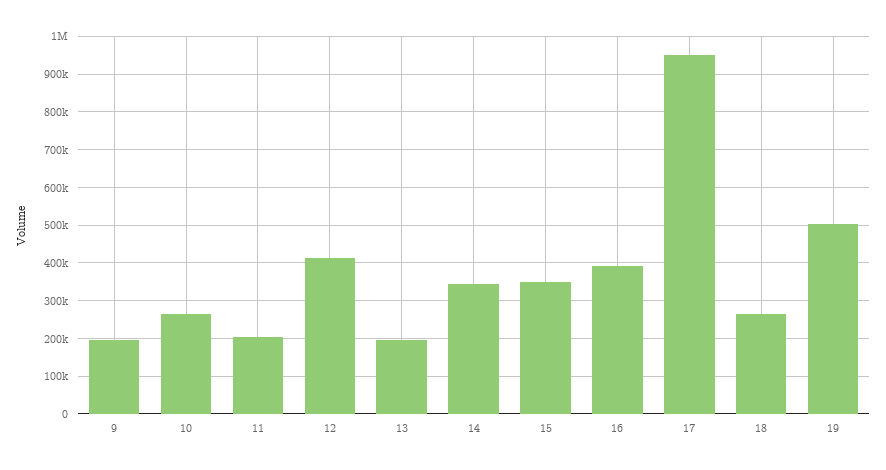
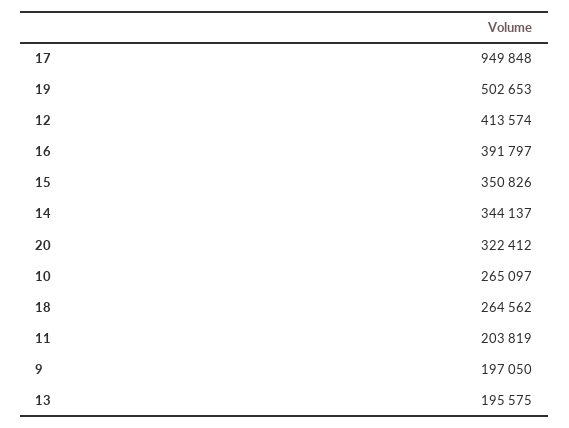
20: none -> 322412

